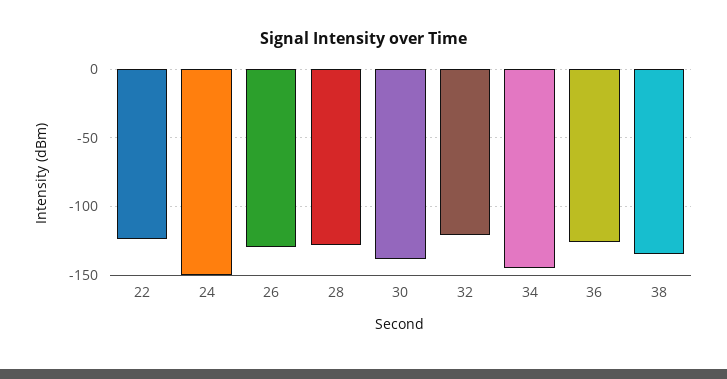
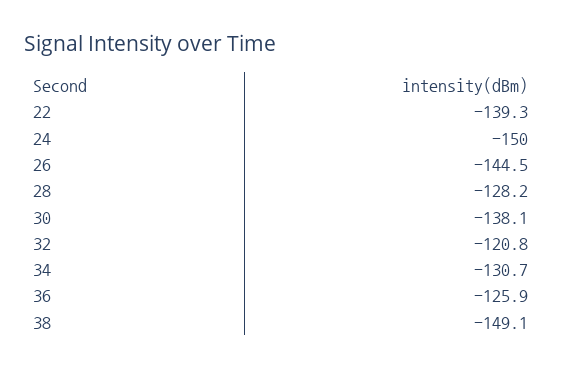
22: -125 -> -139.3
26: -130 -> -144.5
34: -145 -> -130.7
38: -135 -> -149.1

